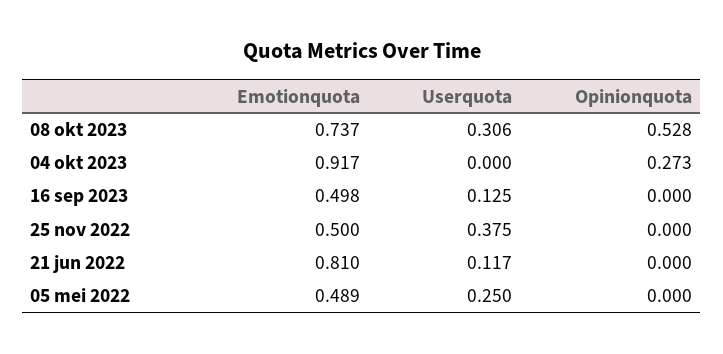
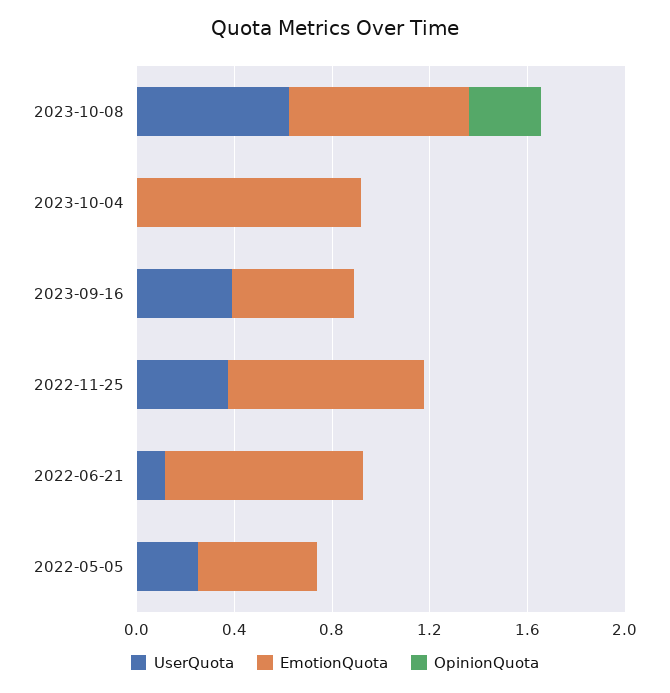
Userquota, 08 okt 2023: 0.306 -> 0.6
Opinionquota, 08 okt 2023: 0.528 -> 0.3
Opinionquota, 04 okt 2023: 0.273 -> 0
Userquota, 16 sep 2023: 0.125 -> 0.4
Emotionquota, 25 nov 2022: 0.5 -> 0.8

